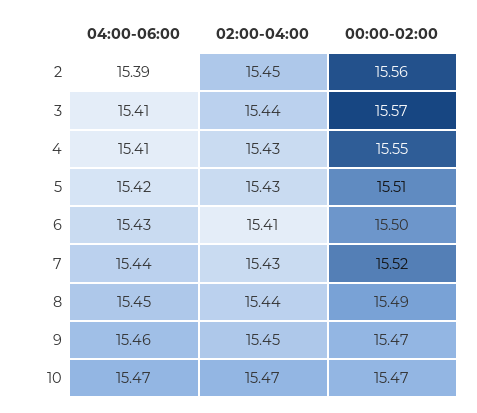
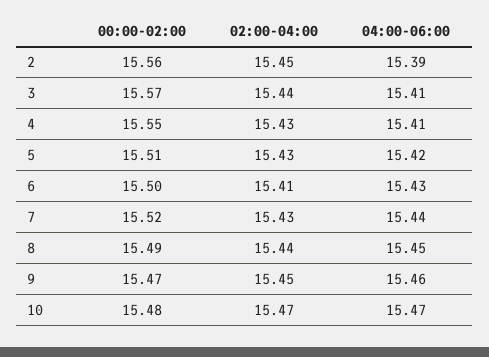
00:00-02:00, 10: 15.47 -> 15.48

